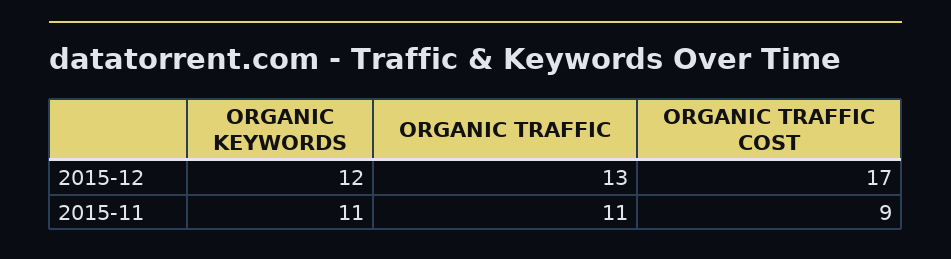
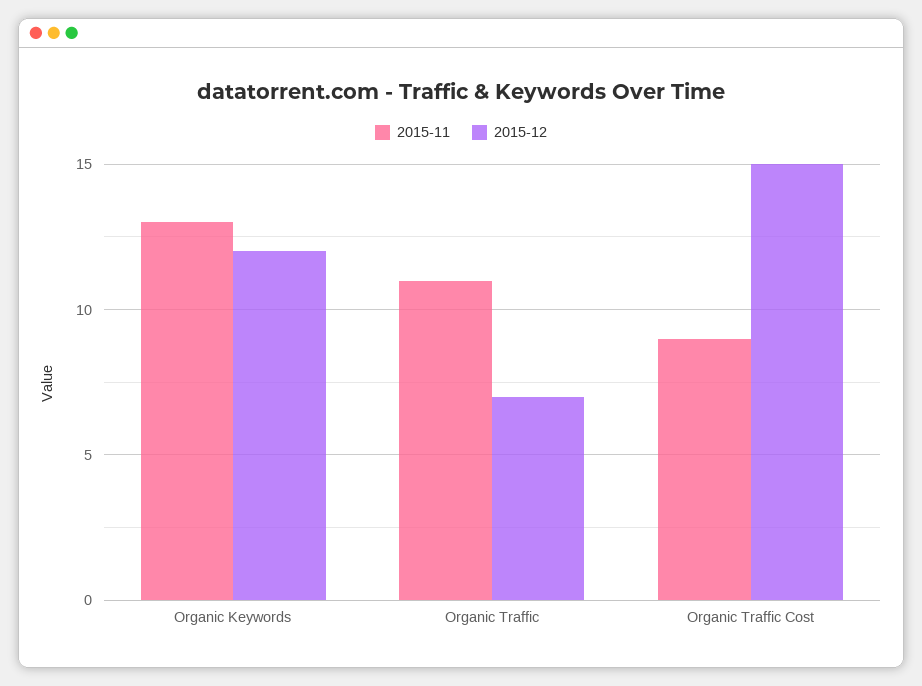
2015-12, ORGANIC TRAFFIC: 13 -> 7
2015-12, ORGANIC TRAFFIC COST: 17 -> 15
2015-11, ORGANIC KEYWORDS: 11 -> 13

